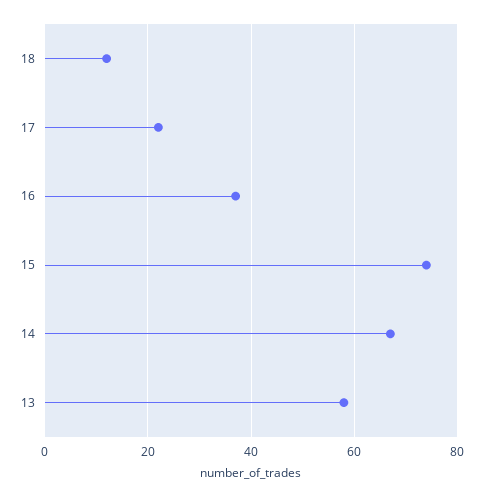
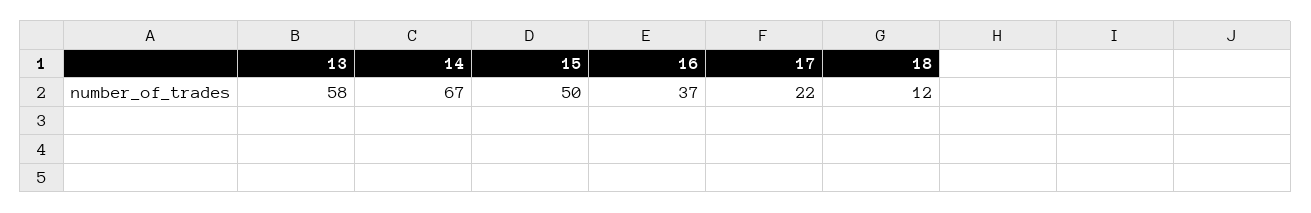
15: 75 -> 50

